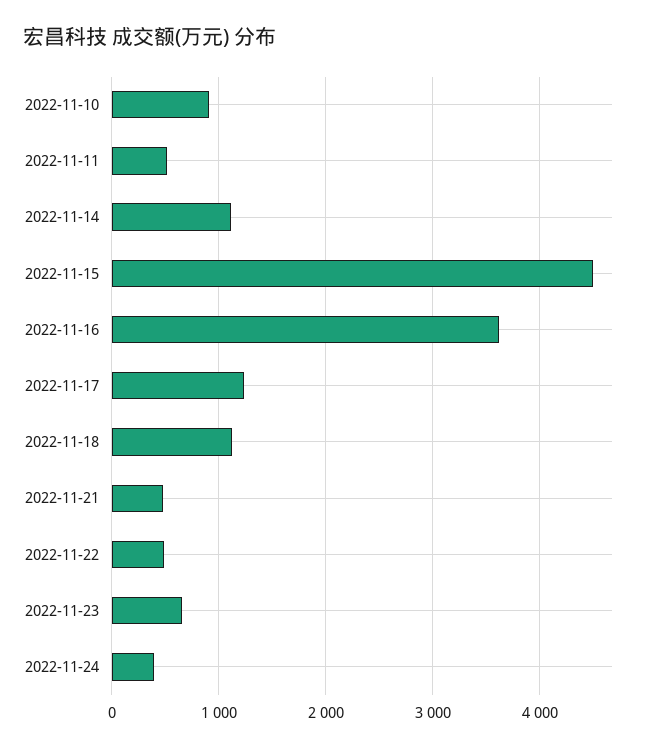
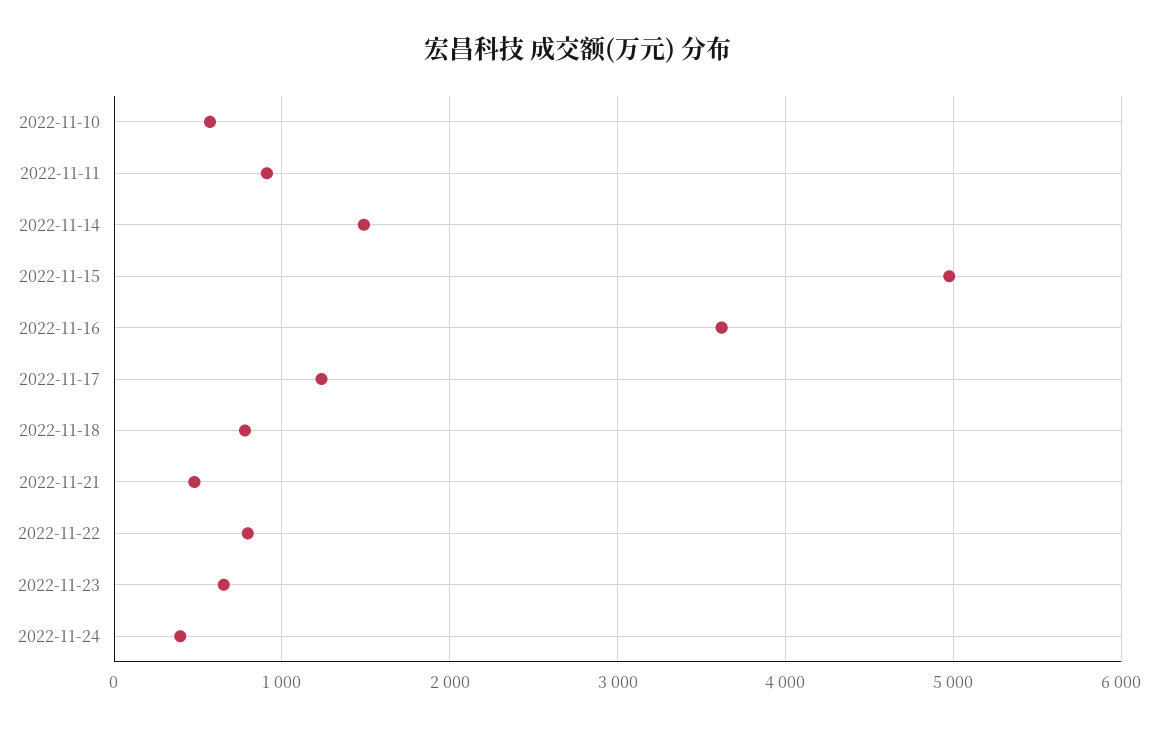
2022-11-10: 900 -> 600
2022-11-11: 500 -> 900
2022-11-14: 1100 -> 1500
2022-11-15: 4500 -> 5000
2022-11-18: 1100 -> 800
2022-11-22: 500 -> 800

